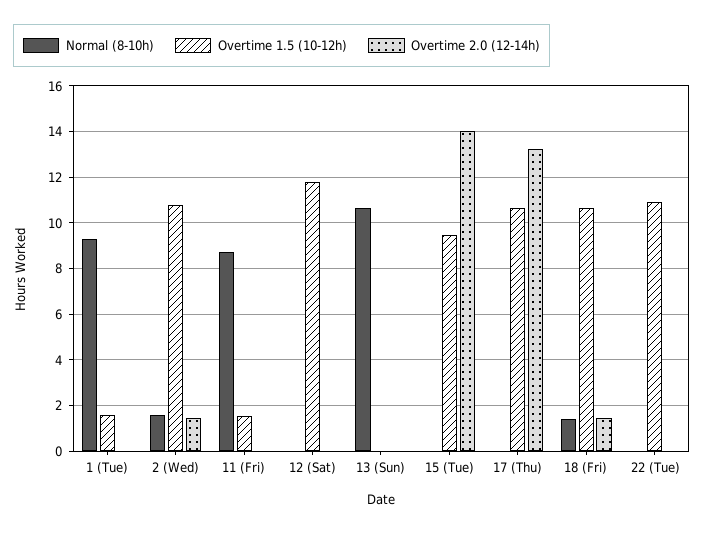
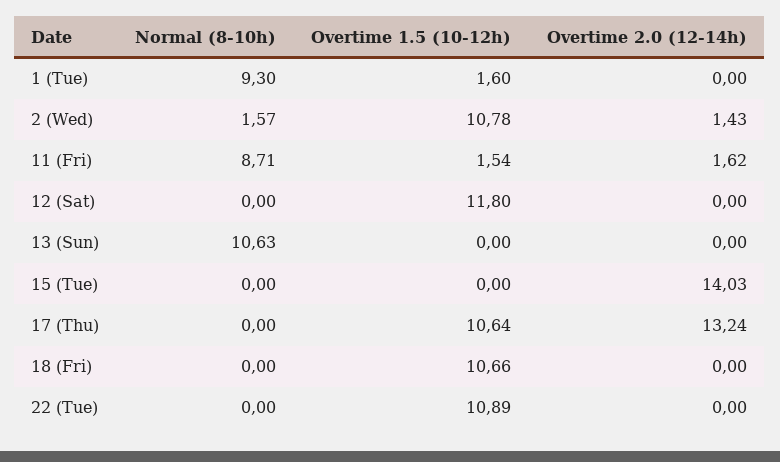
Overtime 2.0 (12-14h), 11 (Fri): 0 -> 1.62
Overtime 1.5 (10-12h), 15 (Tue): 9.5 -> 0
Normal (8-10h), 18 (Fri): 1.5 -> 0
Overtime 2.0 (12-14h), 18 (Fri): 1.5 -> 0

